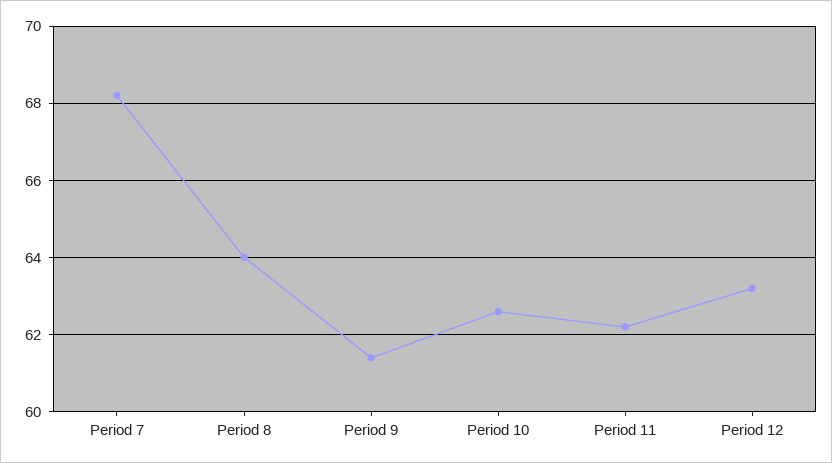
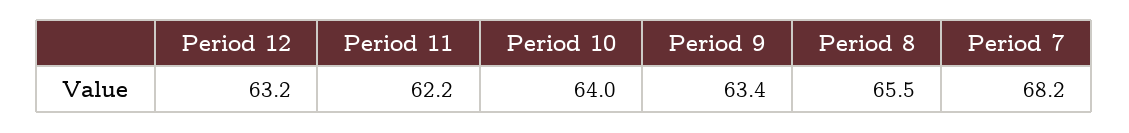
Period 8: 64 -> 65.5
Period 9: 61.5 -> 63.4
Period 10: 62.5 -> 64

